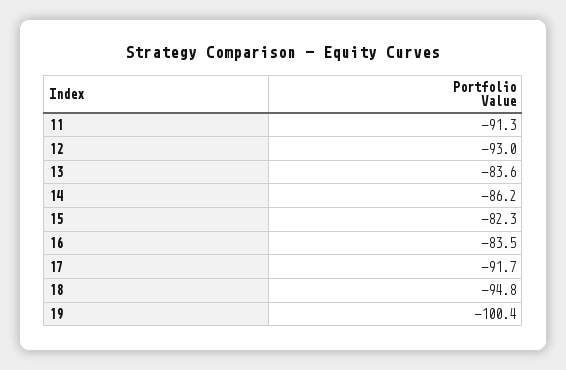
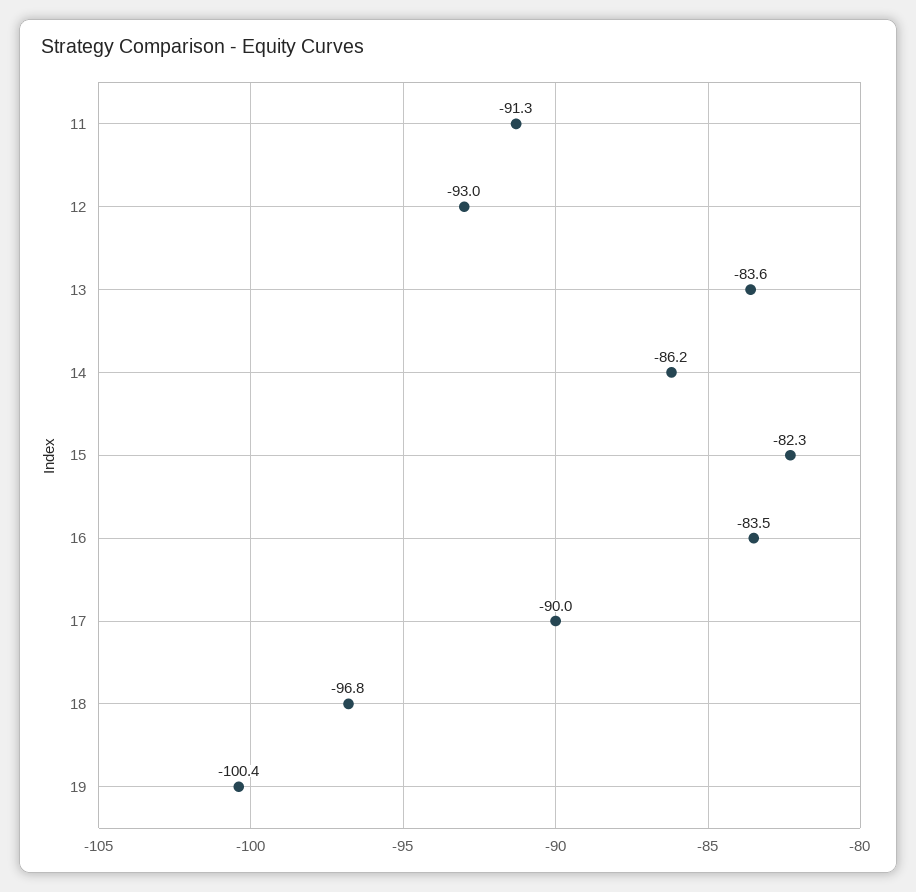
17: -91.7 -> -90
18: -94.8 -> -96.8

